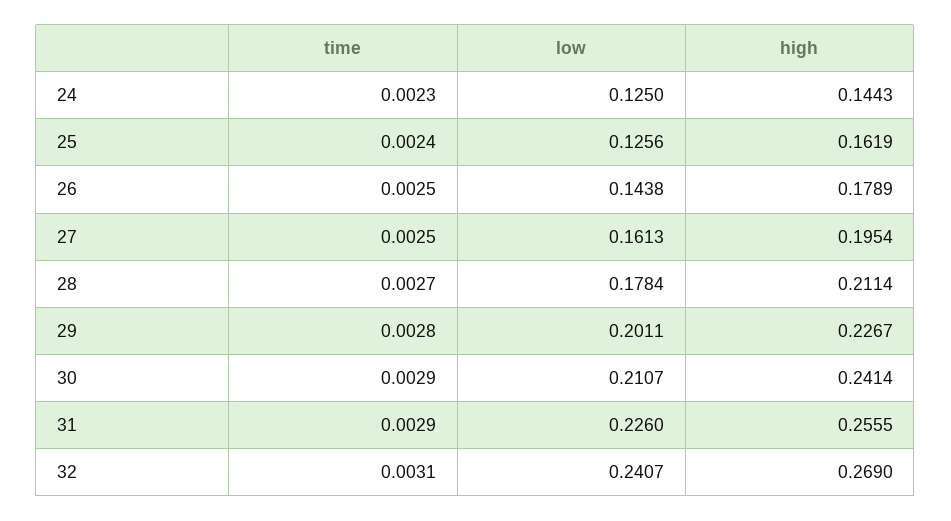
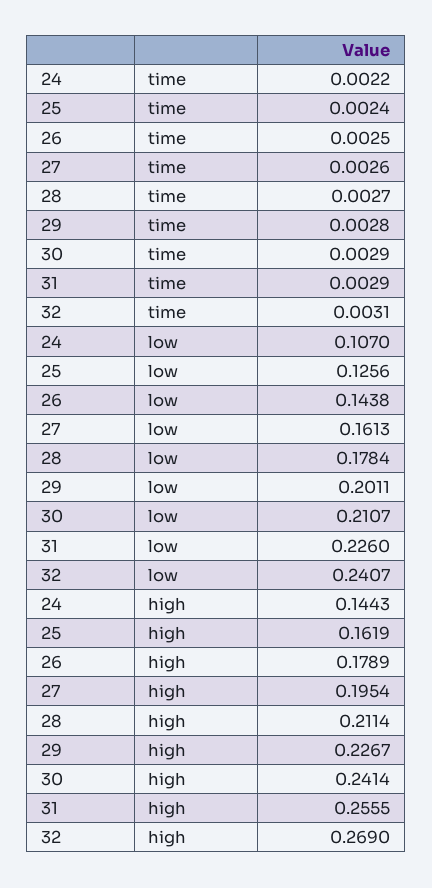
time, 24: 0.0023 -> 0.0022
low, 24: 0.125 -> 0.107
time, 27: 0.0025 -> 0.0026

